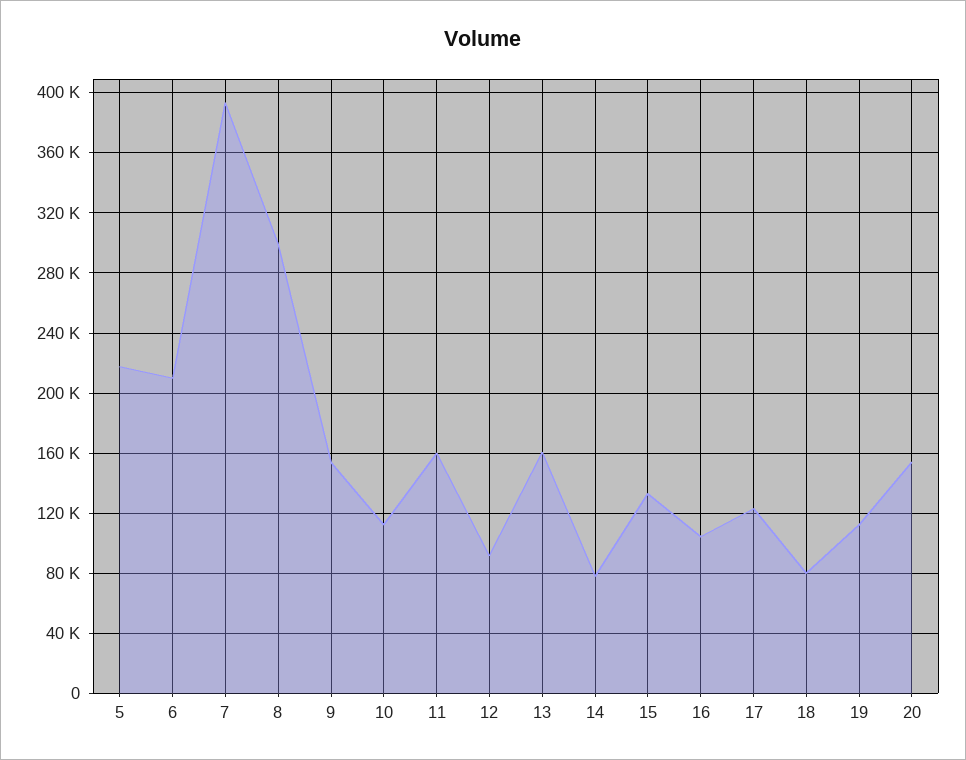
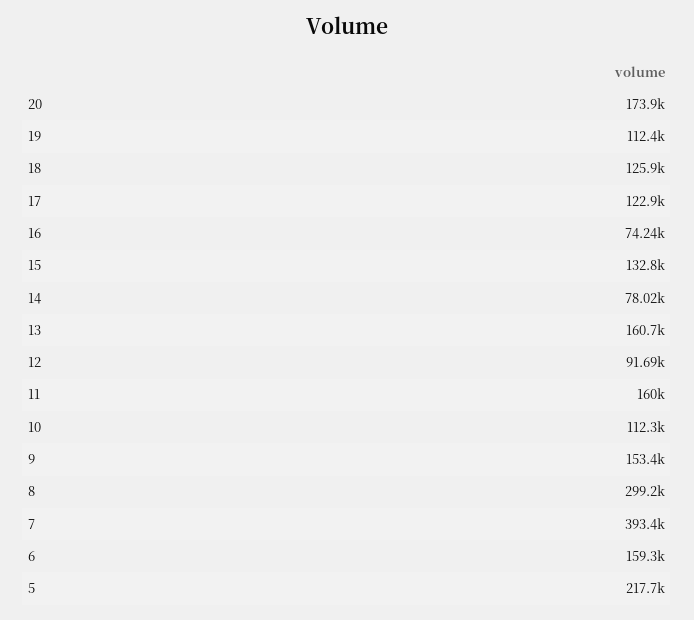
6: 210000 -> 159300
16: 105000 -> 74240
18: 80000 -> 125900
20: 155000 -> 173900

